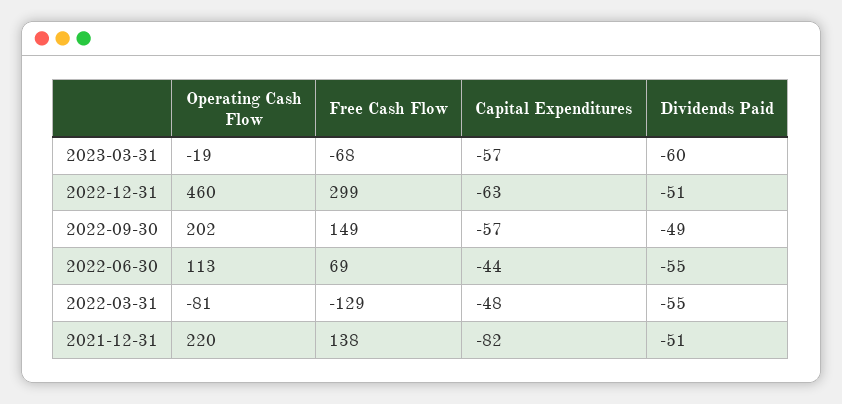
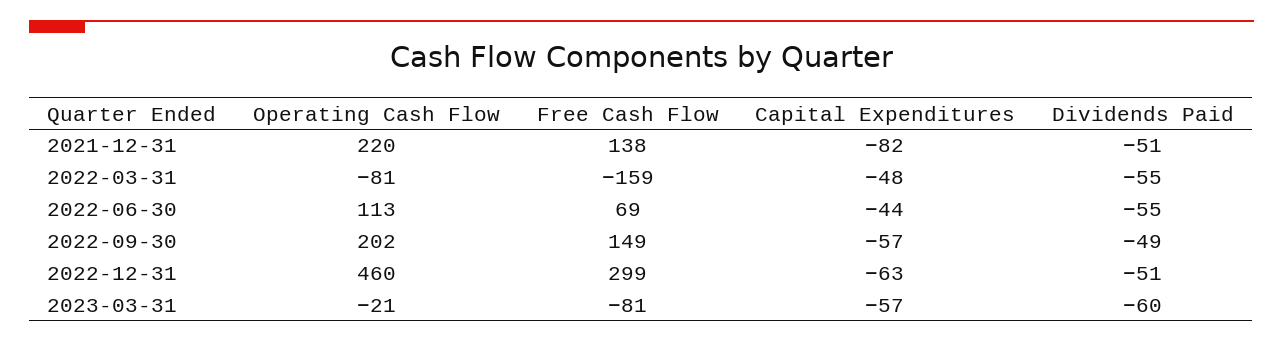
Operating Cash Flow, 2023-03-31: -19 -> -21
Free Cash Flow, 2023-03-31: -68 -> -81
Free Cash Flow, 2022-03-31: -129 -> -159

